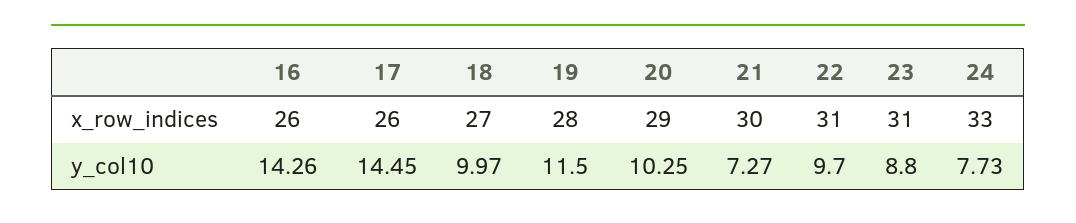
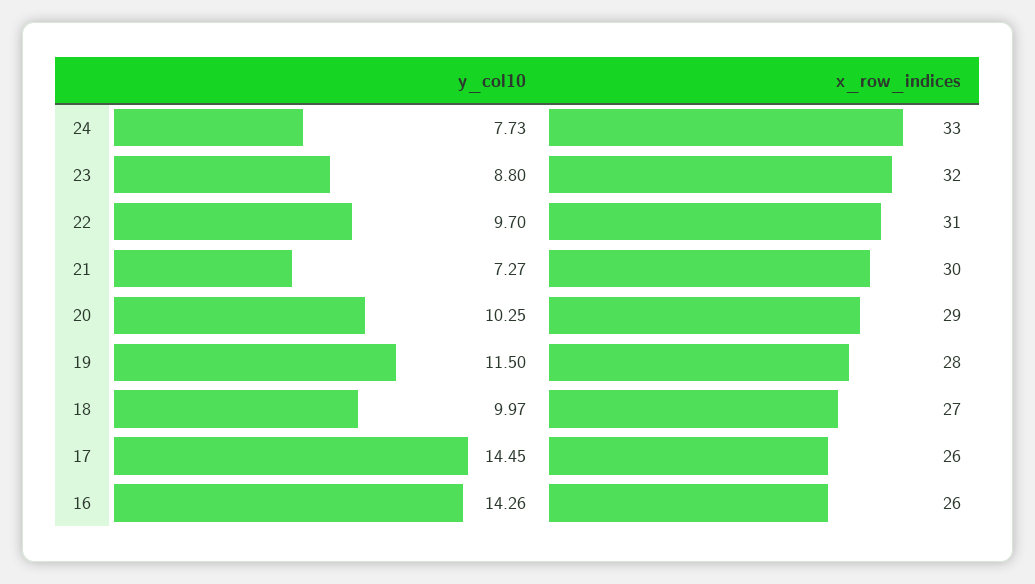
23, x_row_indices: 31 -> 32

